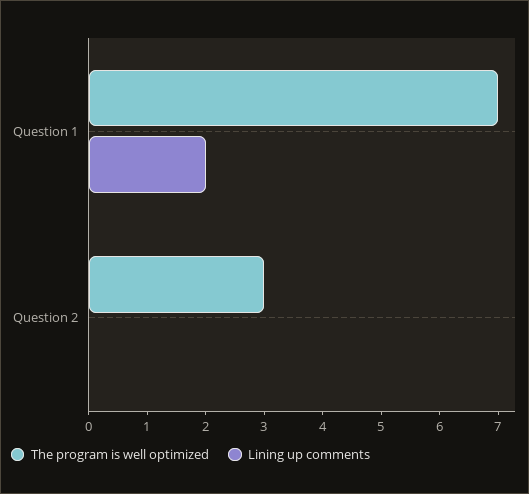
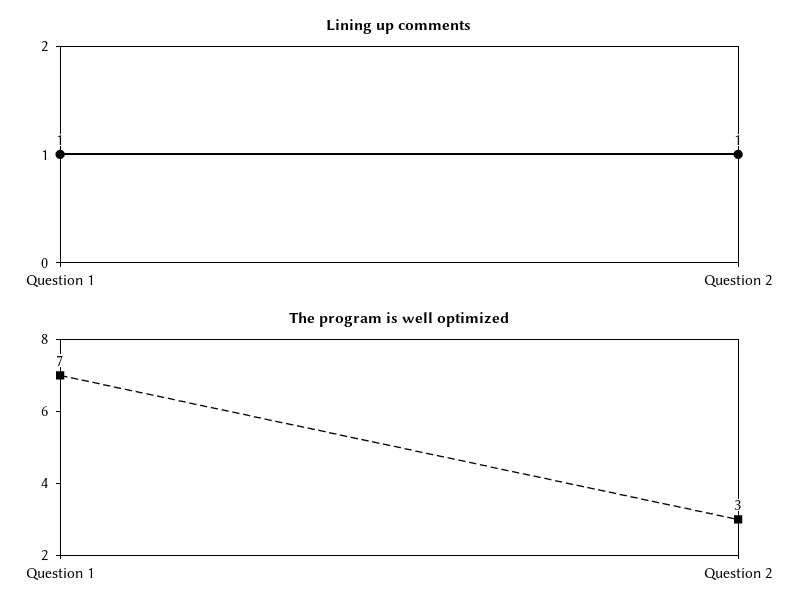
Lining up comments, Question 1: 2 -> 1
Lining up comments, Question 2: 0 -> 1

